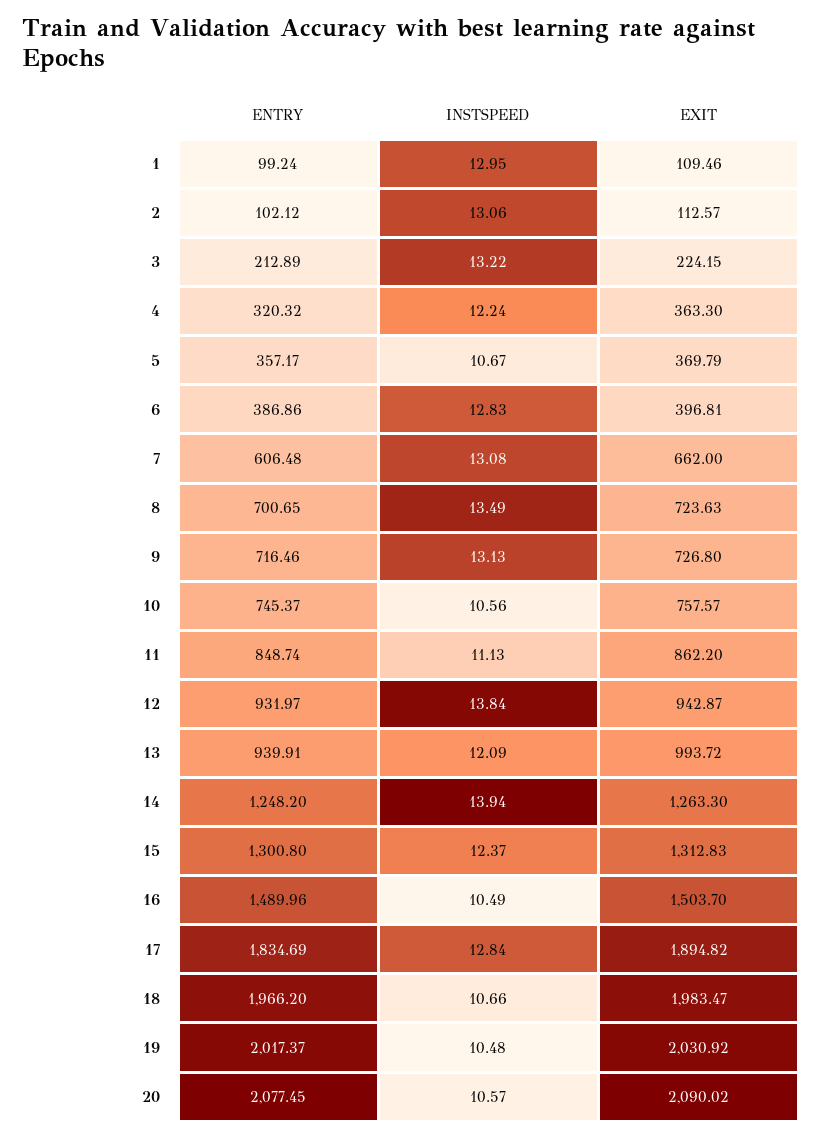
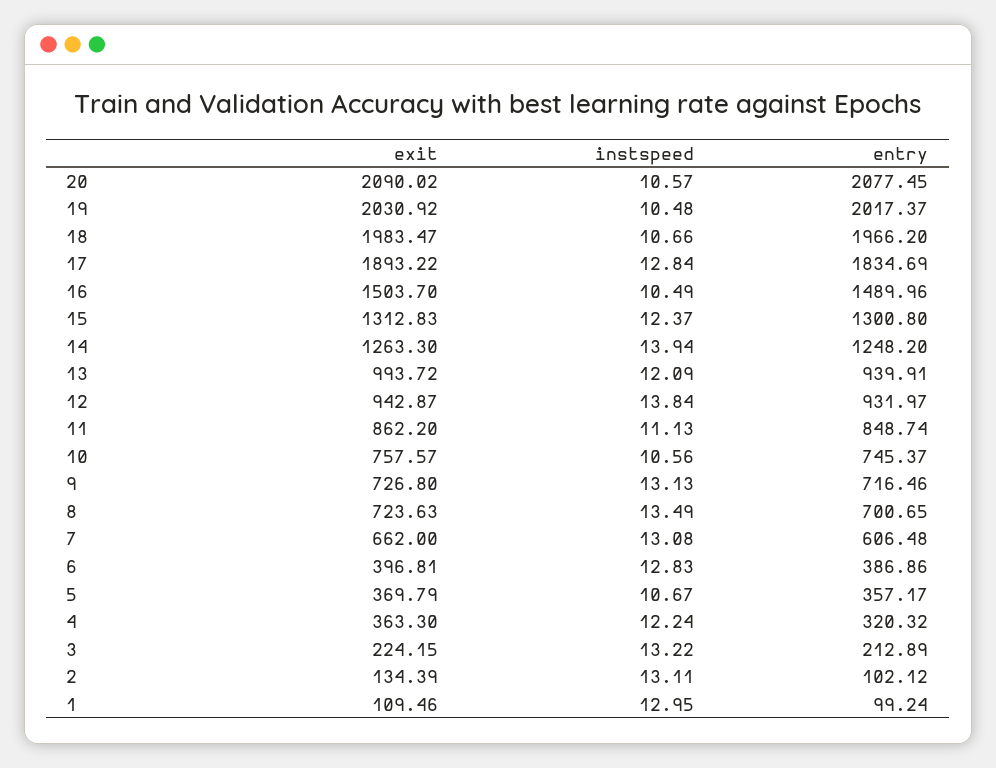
INSTSPEED, 2: 13.06 -> 13.11
EXIT, 2: 112.57 -> 134.39
EXIT, 17: 1894.82 -> 1893.22

